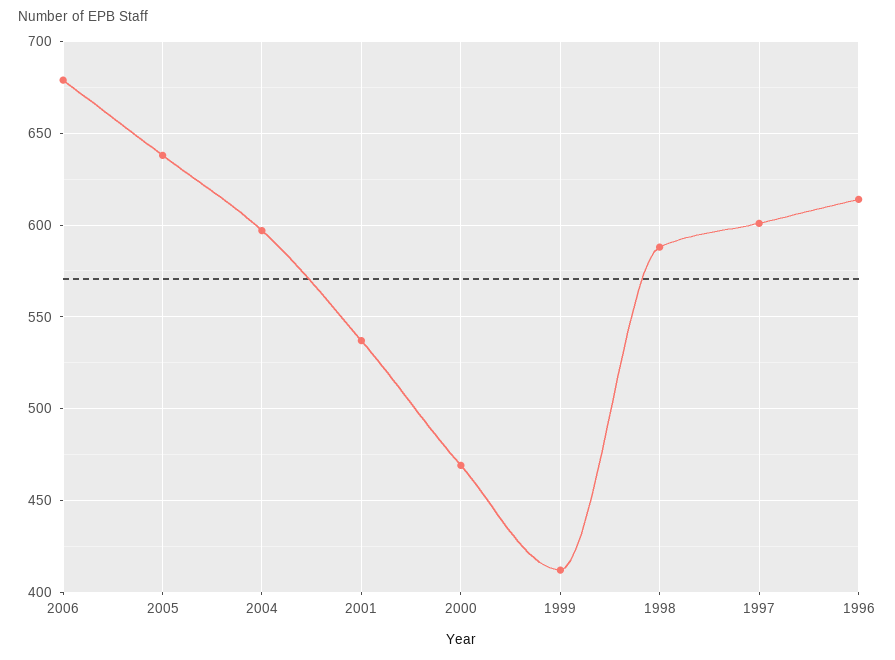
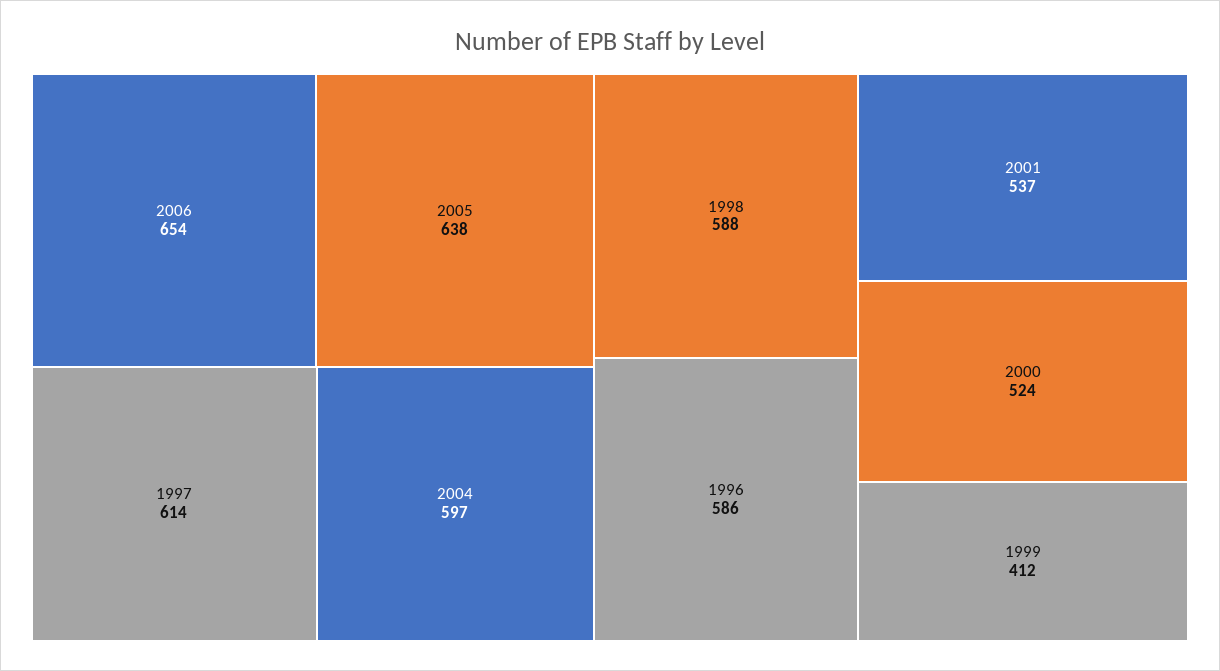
2006: 680 -> 654
2000: 470 -> 524
1997: 600 -> 614
1996: 615 -> 586

